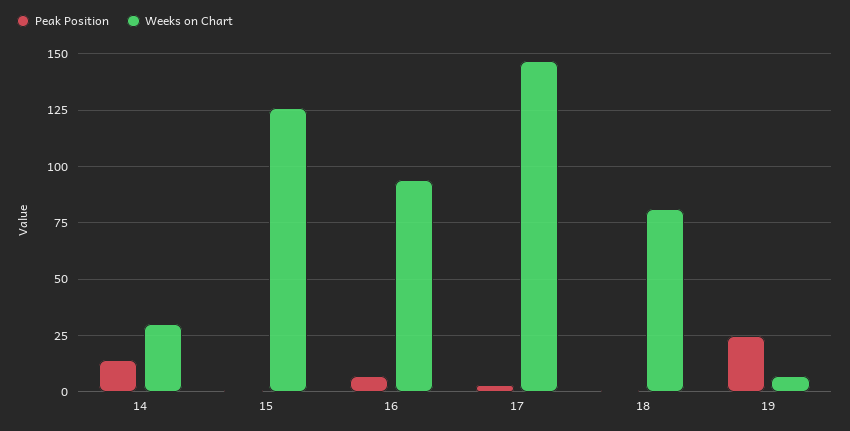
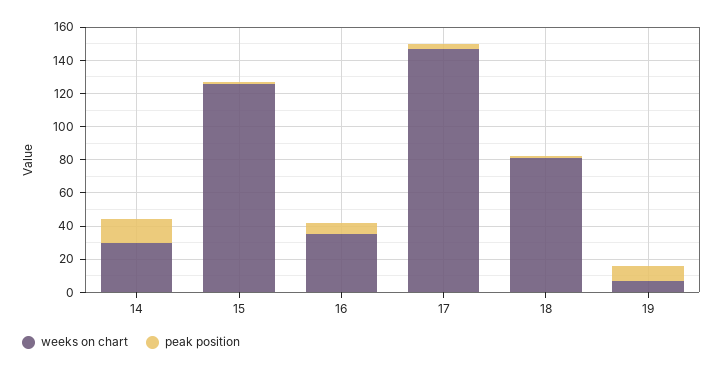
Weeks on Chart, 16: 95 -> 35
Peak Position, 19: 25 -> 10

